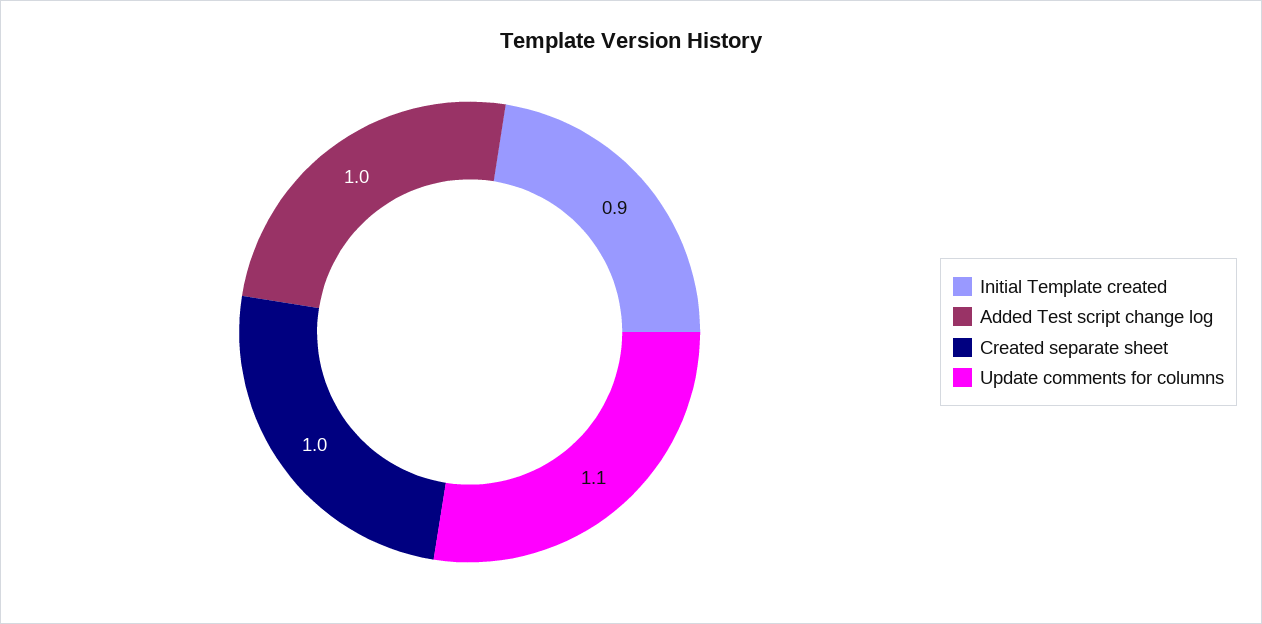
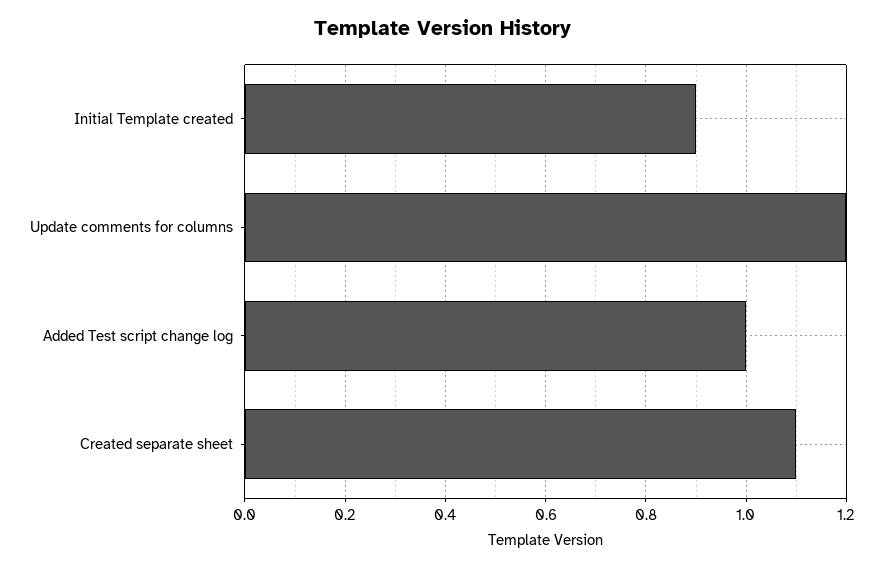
Created separate sheet: 1 -> 1.1
Update comments for columns: 1.1 -> 1.2

